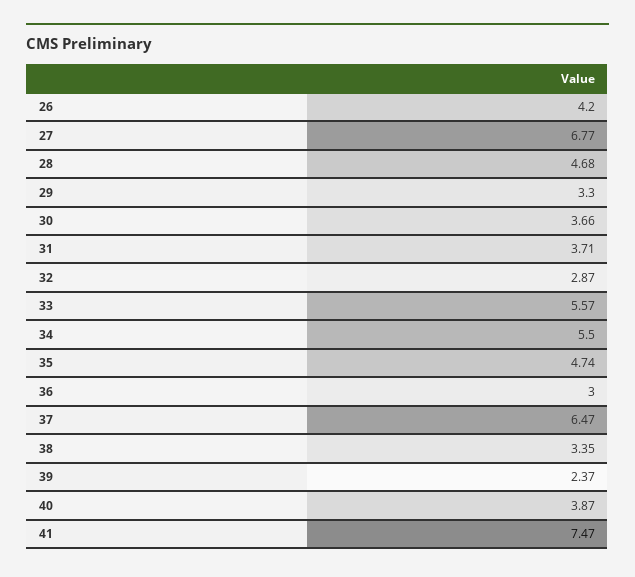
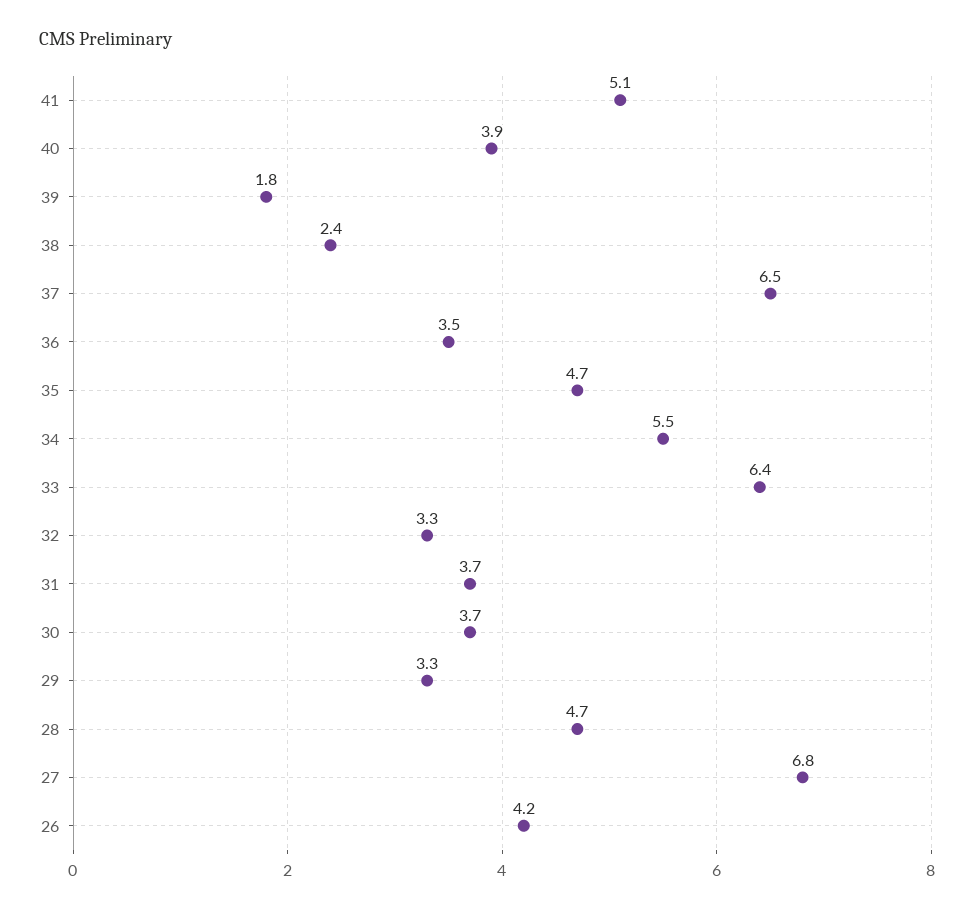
32: 2.87 -> 3.3
33: 5.57 -> 6.4
36: 3 -> 3.5
38: 3.35 -> 2.4
39: 2.37 -> 1.8
41: 7.47 -> 5.1

